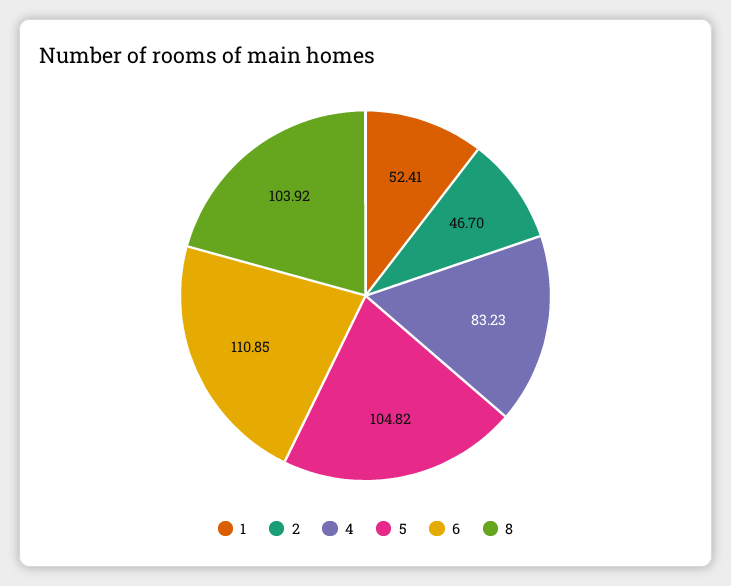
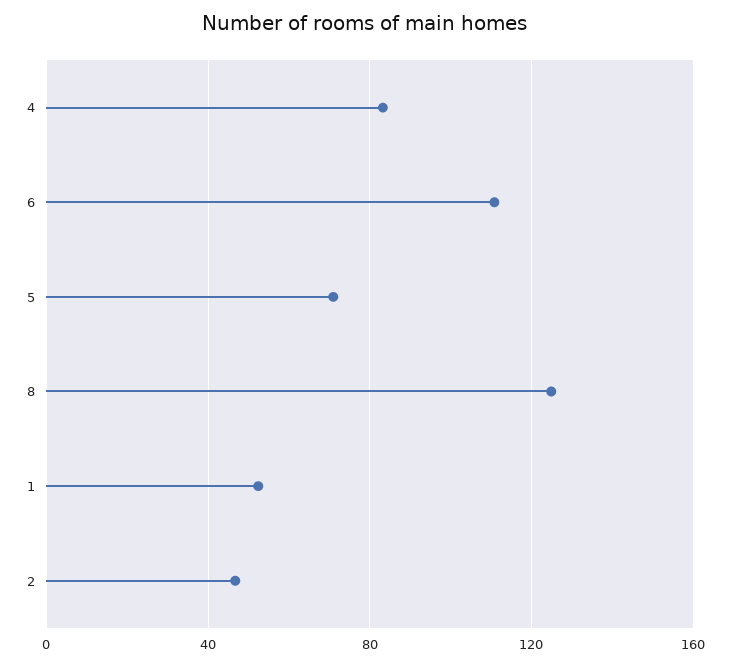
5: 104.82 -> 70
8: 103.92 -> 125

